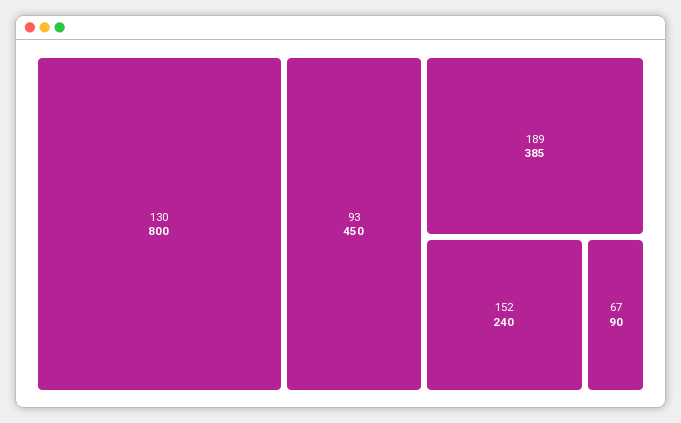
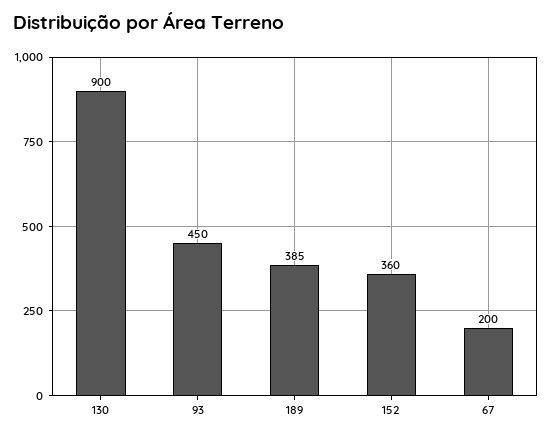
130: 800 -> 900
152: 240 -> 360
67: 90 -> 200

